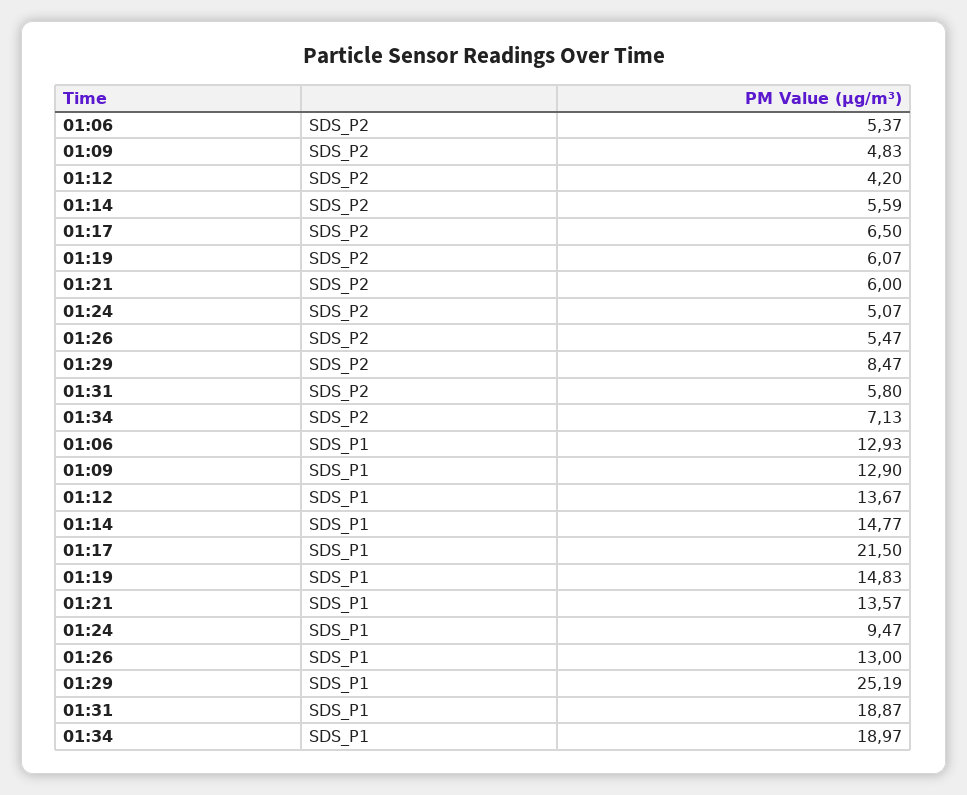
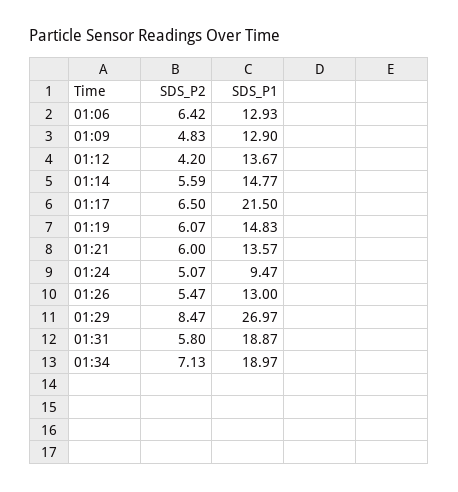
01:06, SDS_P2: 5.37 -> 6.42
01:29, SDS_P1: 25.19 -> 26.97

